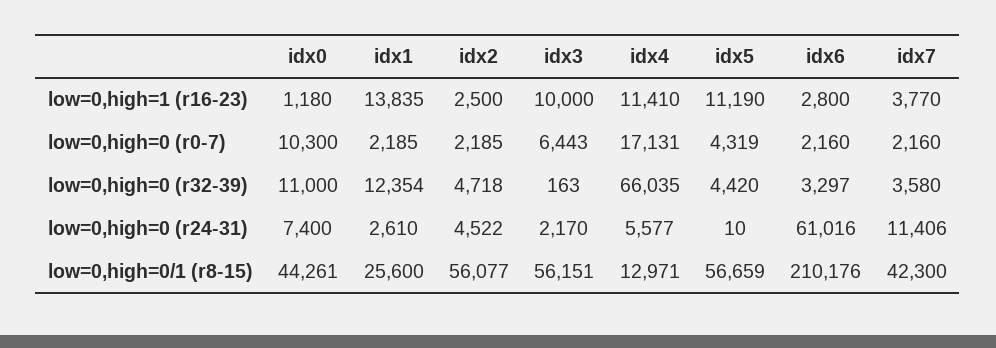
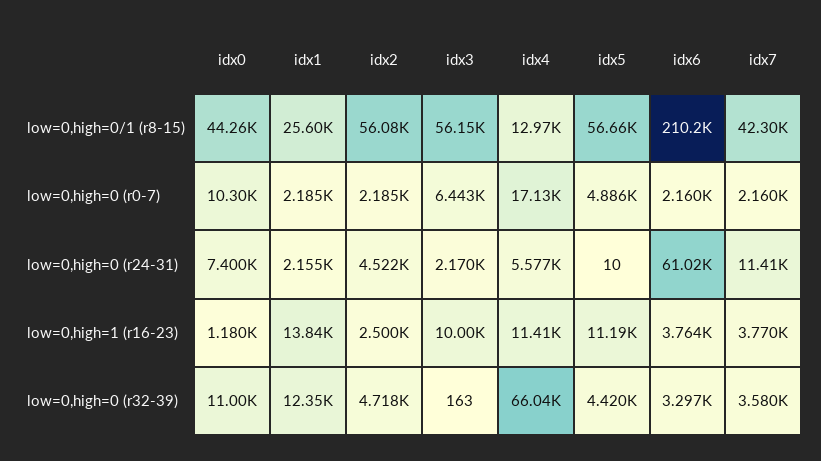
idx6, low=0,high=1 (r16-23): 2800 -> 3764
idx5, low=0,high=0 (r0-7): 4319 -> 4886
idx1, low=0,high=0 (r24-31): 2610 -> 2155

